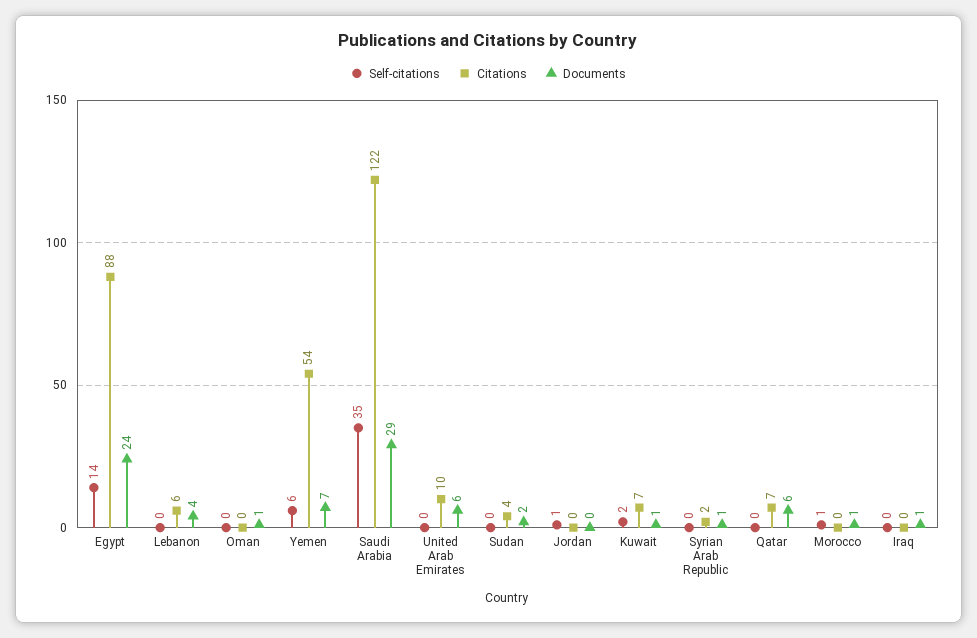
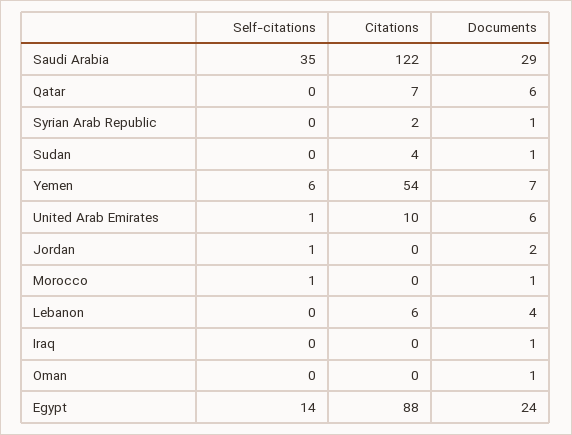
Self-citations, United Arab Emirates: 0 -> 1
Documents, Sudan: 2 -> 1
Documents, Jordan: 0 -> 2
Self-citations, Kuwait: 2 -> none
Citations, Kuwait: 7 -> none
Documents, Kuwait: 1 -> none

